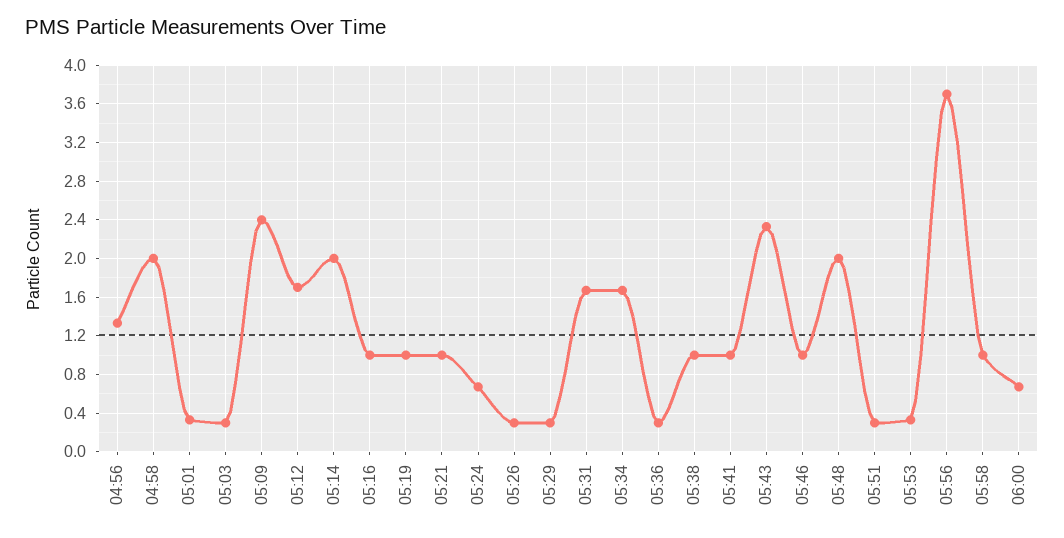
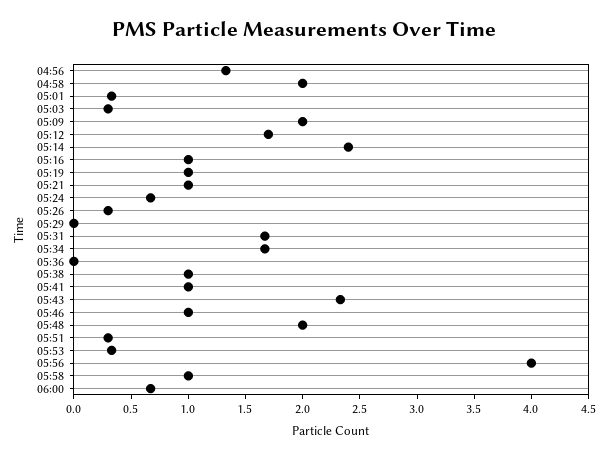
05:09: 2.4 -> 2
05:14: 2 -> 2.4
05:29: 0.3 -> 0
05:36: 0.3 -> 0
05:56: 3.7 -> 4

